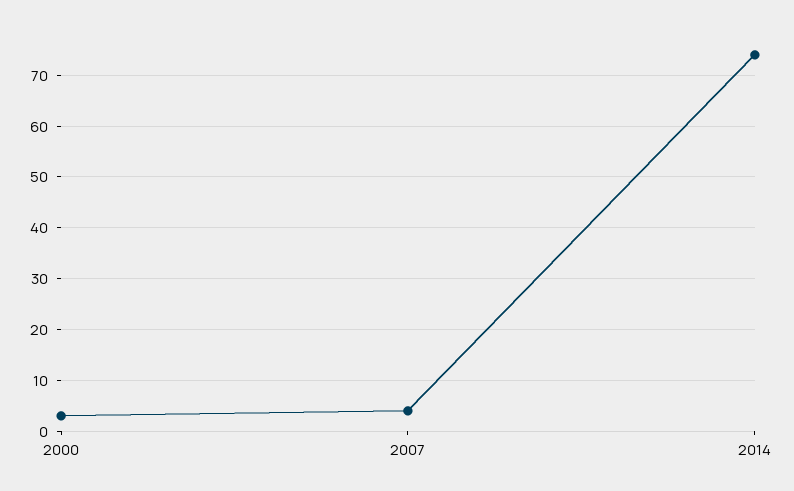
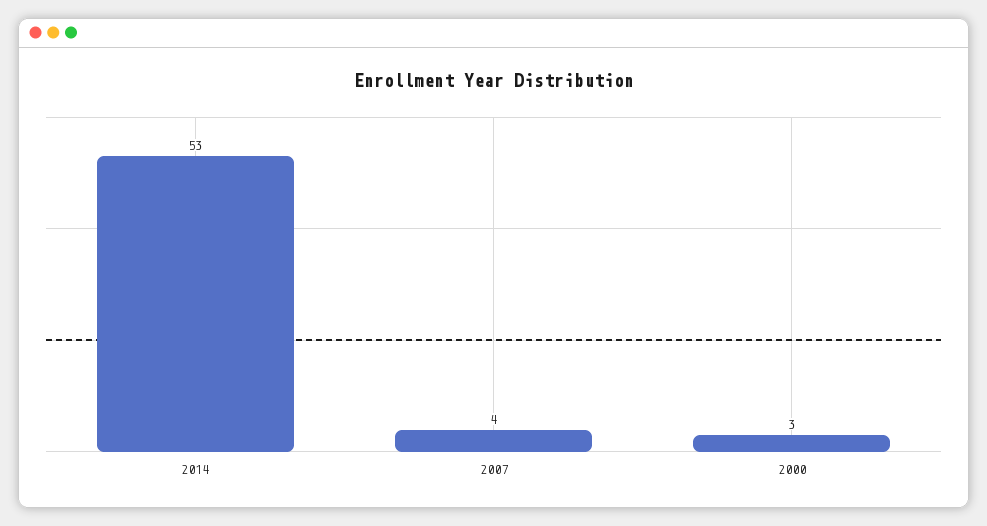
2014: 75 -> 53

